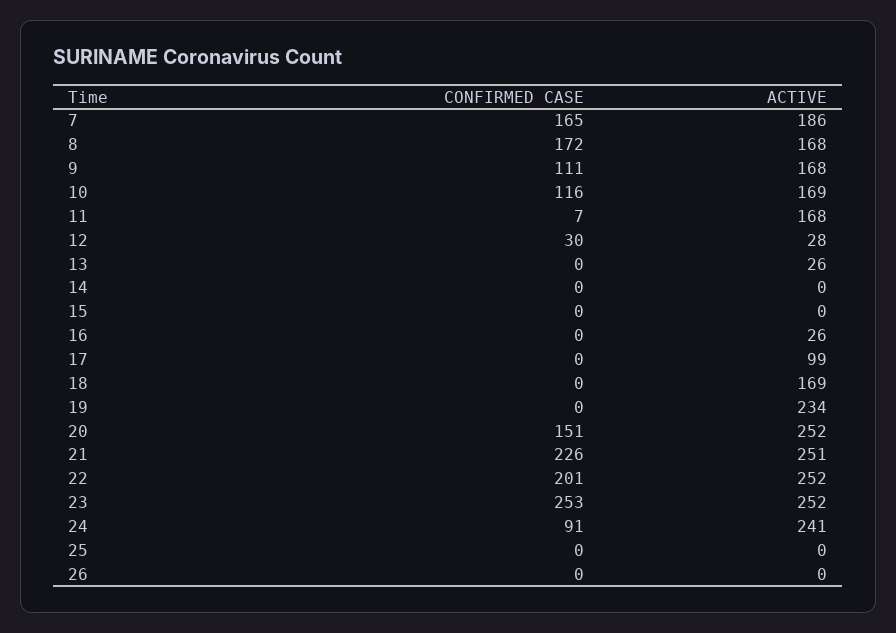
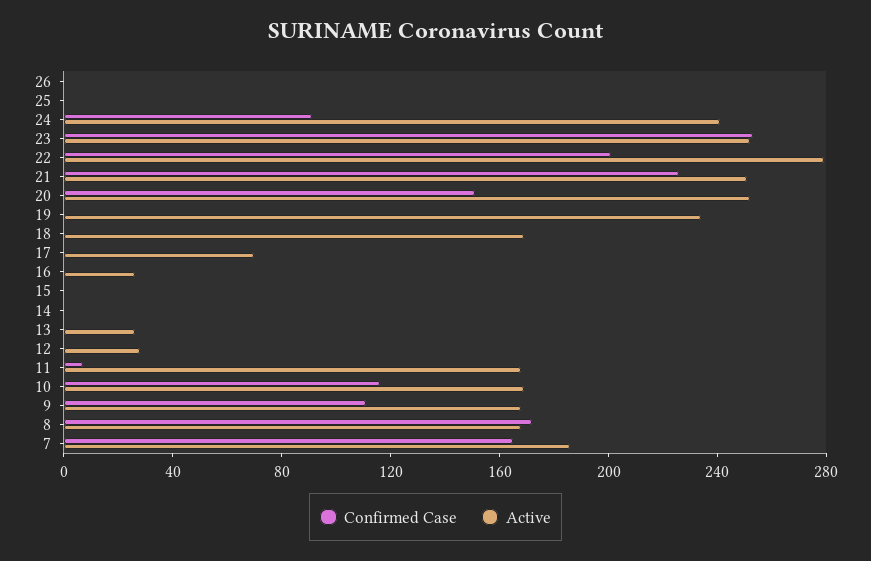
CONFIRMED CASE, 12: 30 -> 0
ACTIVE, 17: 99 -> 70
ACTIVE, 22: 252 -> 280

